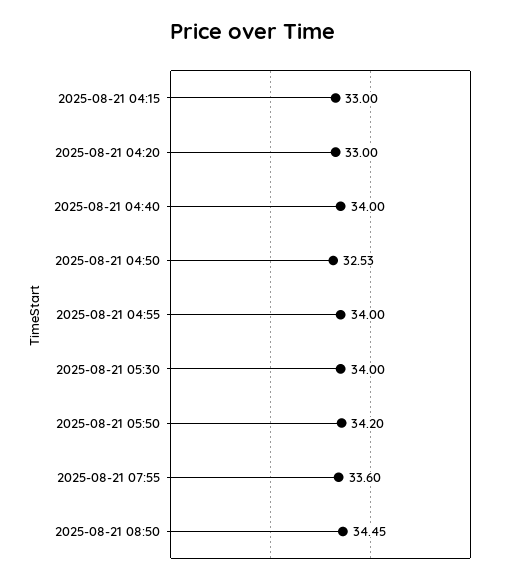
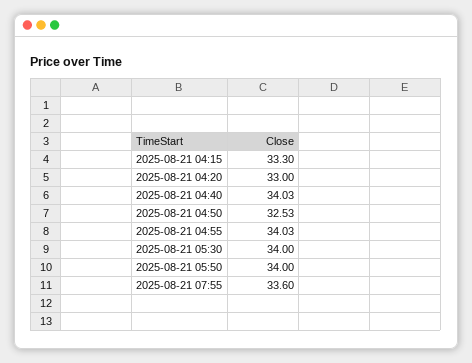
2025-08-21 04:15: 33 -> 33.3
2025-08-21 04:40: 34 -> 34.03
2025-08-21 04:55: 34 -> 34.03
2025-08-21 05:50: 34.2 -> 34
2025-08-21 08:50: 34.45 -> none

